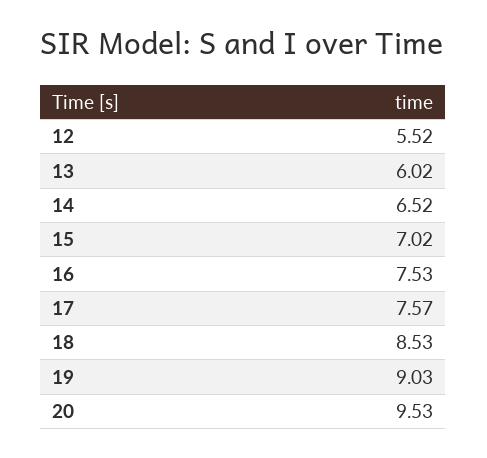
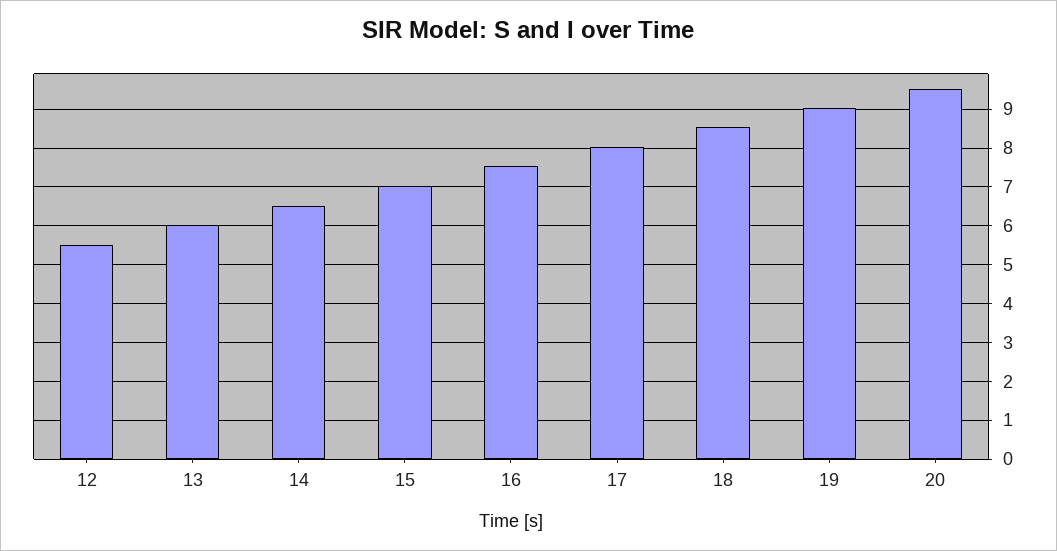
17: 7.57 -> 8

